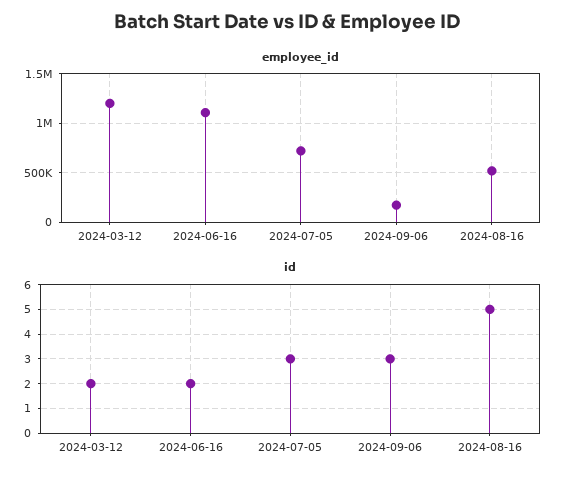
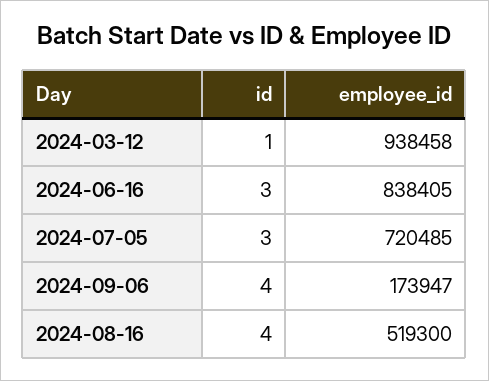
employee_id, 2024-03-12: 1200000 -> 938458
employee_id, 2024-06-16: 1100000 -> 838405
id, 2024-03-12: 2 -> 1
id, 2024-06-16: 2 -> 3
id, 2024-09-06: 3 -> 4
id, 2024-08-16: 5 -> 4

